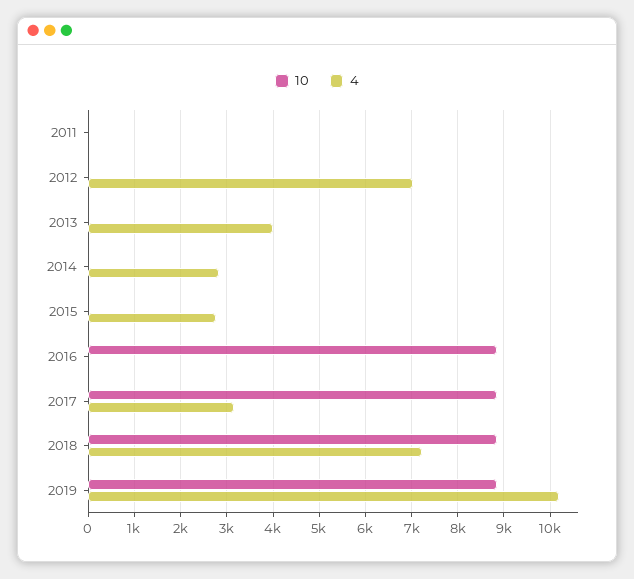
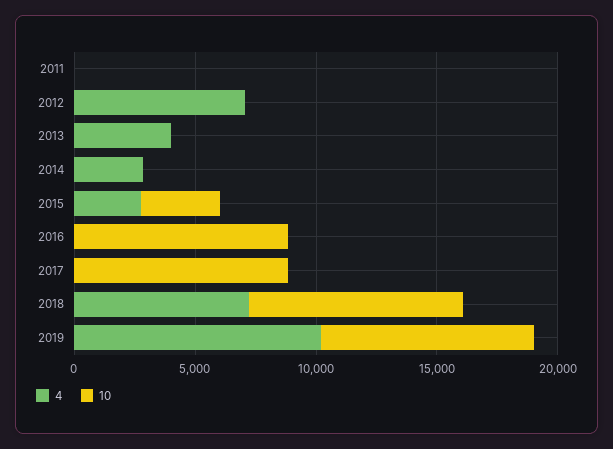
10, 2015: 0 -> 3000
4, 2017: 3200 -> 0

